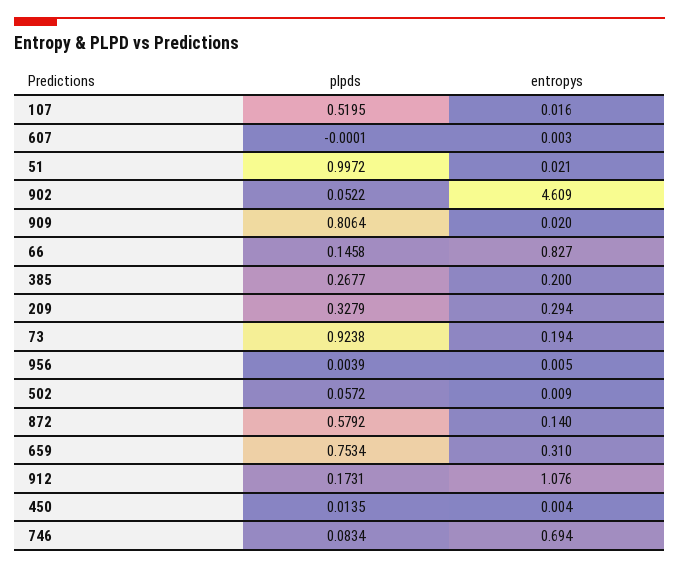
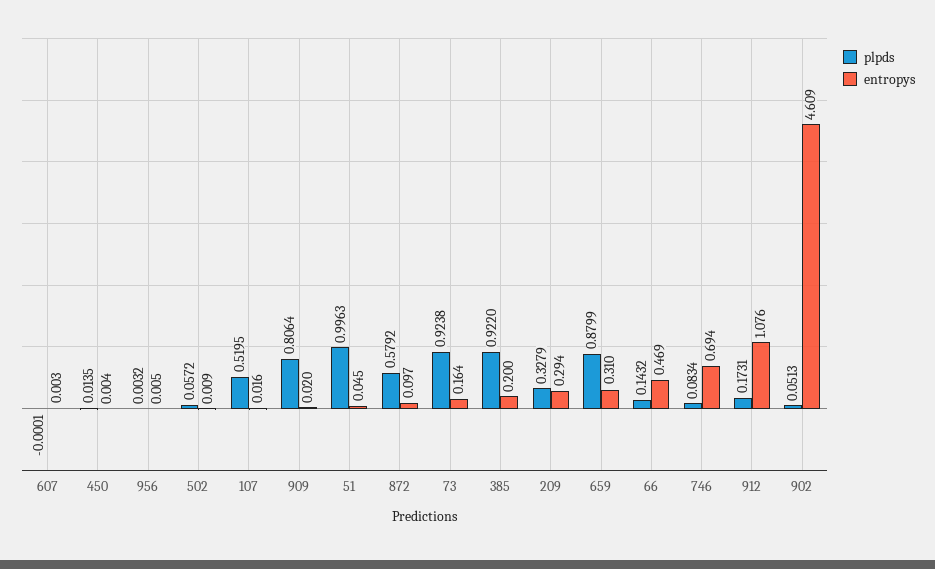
plpds, 51: 0.9972 -> 0.9963
entropys, 51: 0.021 -> 0.045
plpds, 902: 0.0522 -> 0.0513
plpds, 66: 0.1458 -> 0.1432
entropys, 66: 0.827 -> 0.469
plpds, 385: 0.2677 -> 0.922
entropys, 73: 0.194 -> 0.164
plpds, 956: 0.0039 -> 0.0032
entropys, 872: 0.14 -> 0.097
plpds, 659: 0.7534 -> 0.8799

